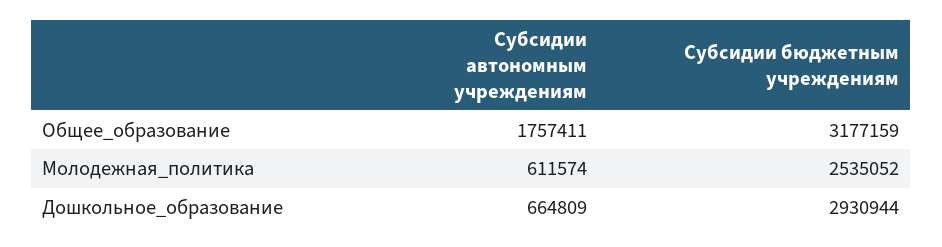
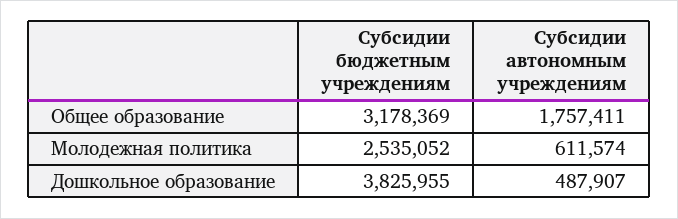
Субсидии бюджетным учреждениям, Общее_образование: 3177159 -> 3178369
Субсидии автономным учреждениям, Дошкольное_образование: 664809 -> 487907
Субсидии бюджетным учреждениям, Дошкольное_образование: 2930944 -> 3825955

